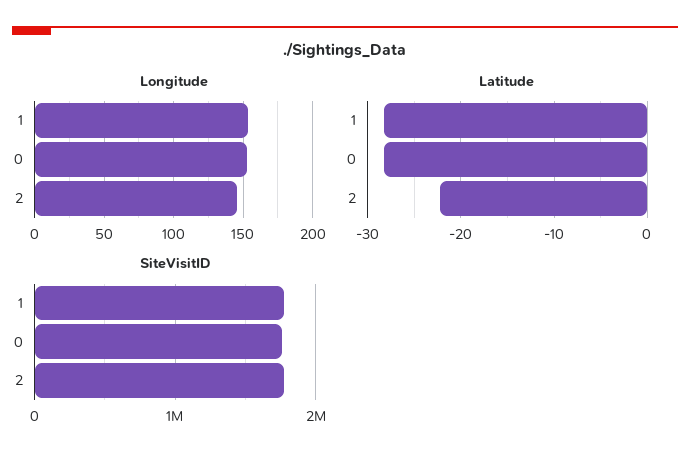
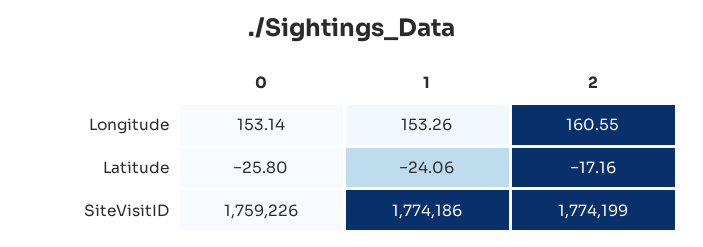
Longitude, 2: 145 -> 160.55
Latitude, 1: -28 -> -24.06
Latitude, 0: -28 -> -25.8
Latitude, 2: -22 -> -17.16

